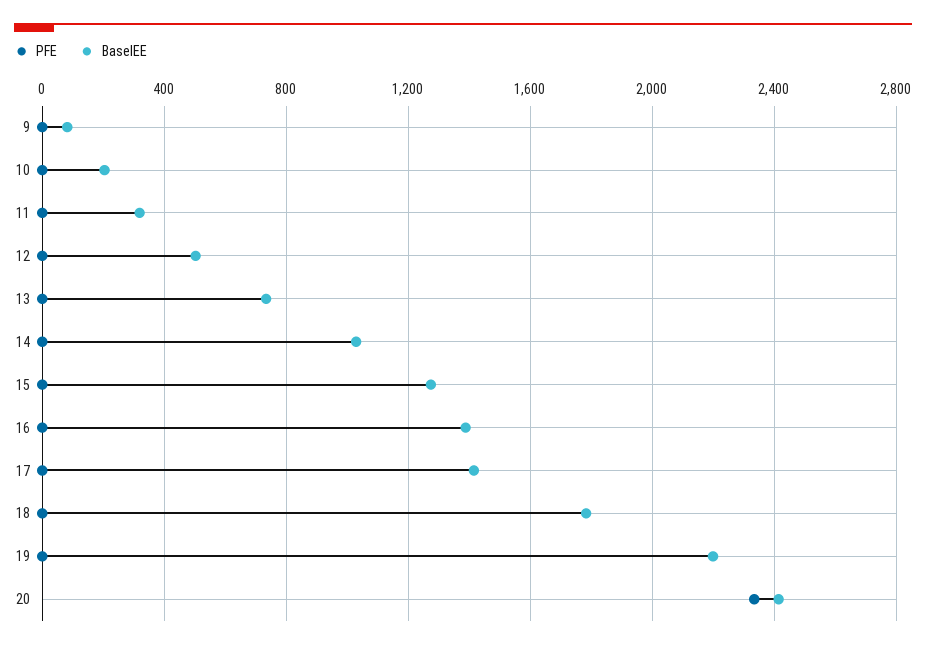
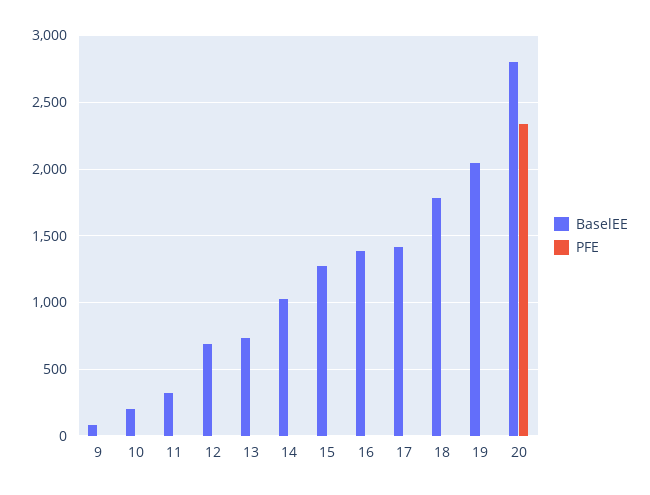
BaselEE, 12: 500 -> 700
BaselEE, 19: 2200 -> 2050
BaselEE, 20: 2400 -> 2800

